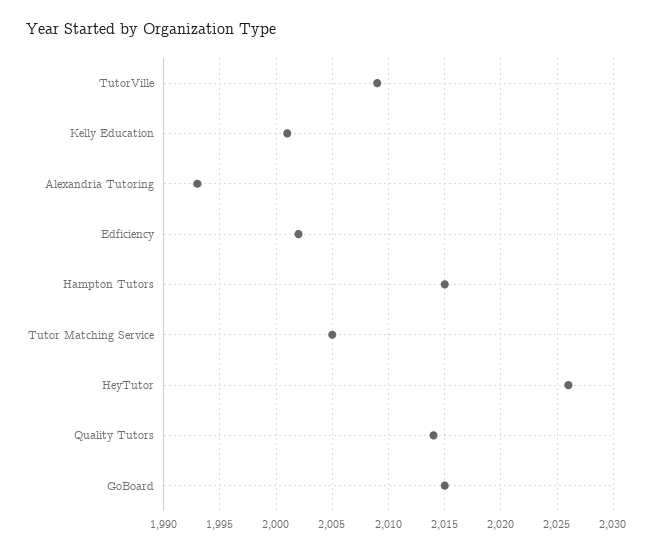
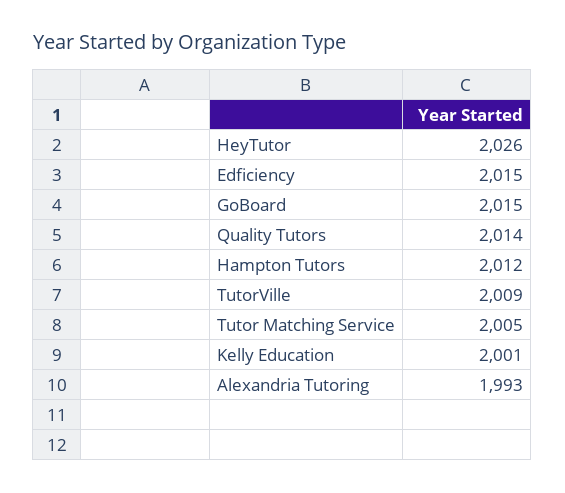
Edficiency: 2002 -> 2015
Hampton Tutors: 2015 -> 2012

